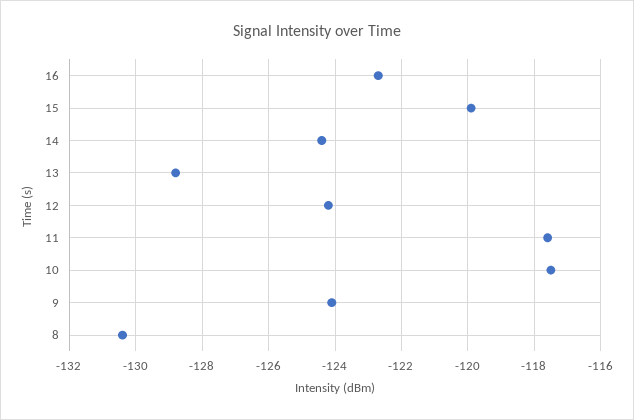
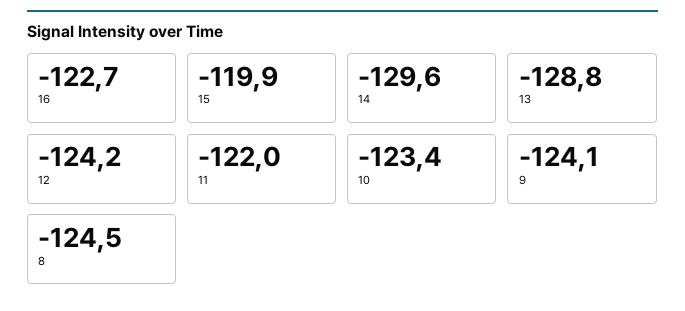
14: -124.5 -> -129.6
11: -117.5 -> -122
10: -117.5 -> -123.4
8: -130.5 -> -124.5

